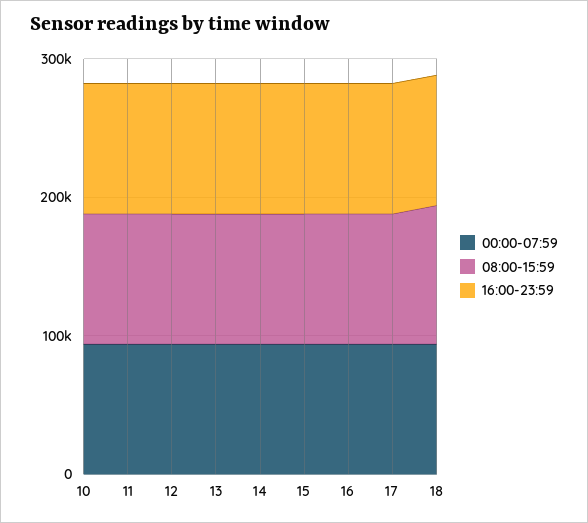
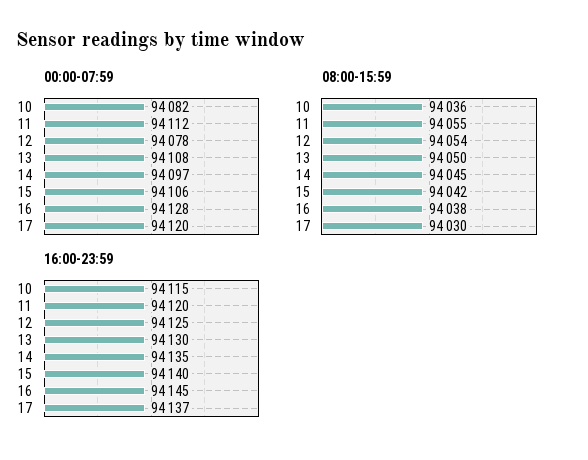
00:00-07:59, 18: 100000 -> none
08:00-15:59, 18: 100000 -> none
16:00-23:59, 18: 100000 -> none

